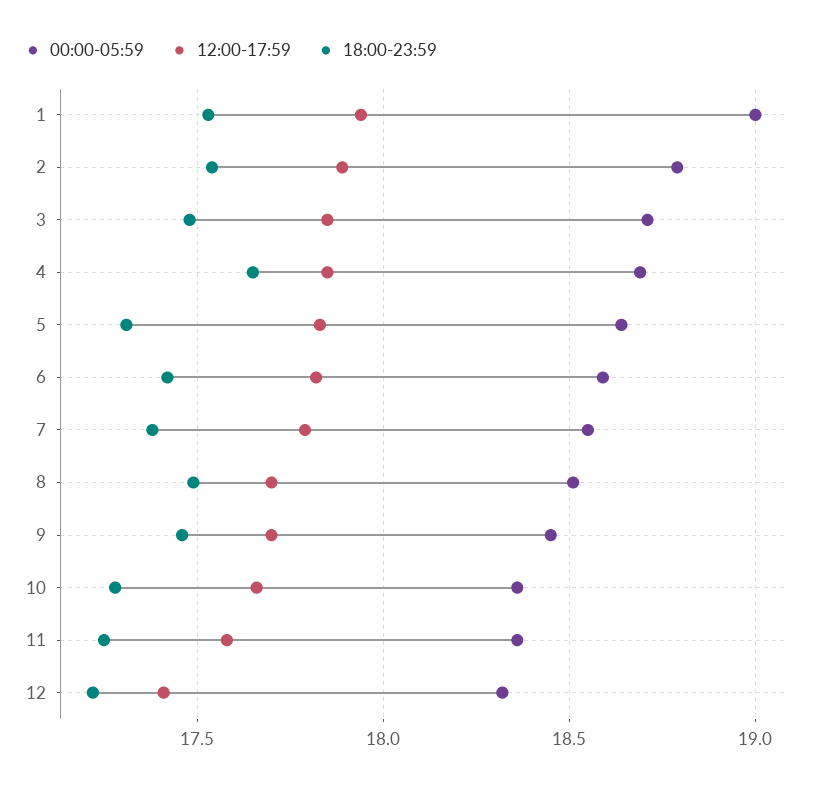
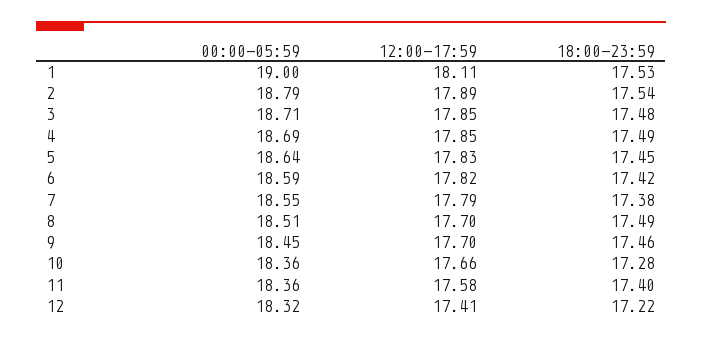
12:00-17:59, 1: 17.95 -> 18.11
18:00-23:59, 4: 17.65 -> 17.49
18:00-23:59, 5: 17.3 -> 17.45
18:00-23:59, 11: 17.25 -> 17.4

